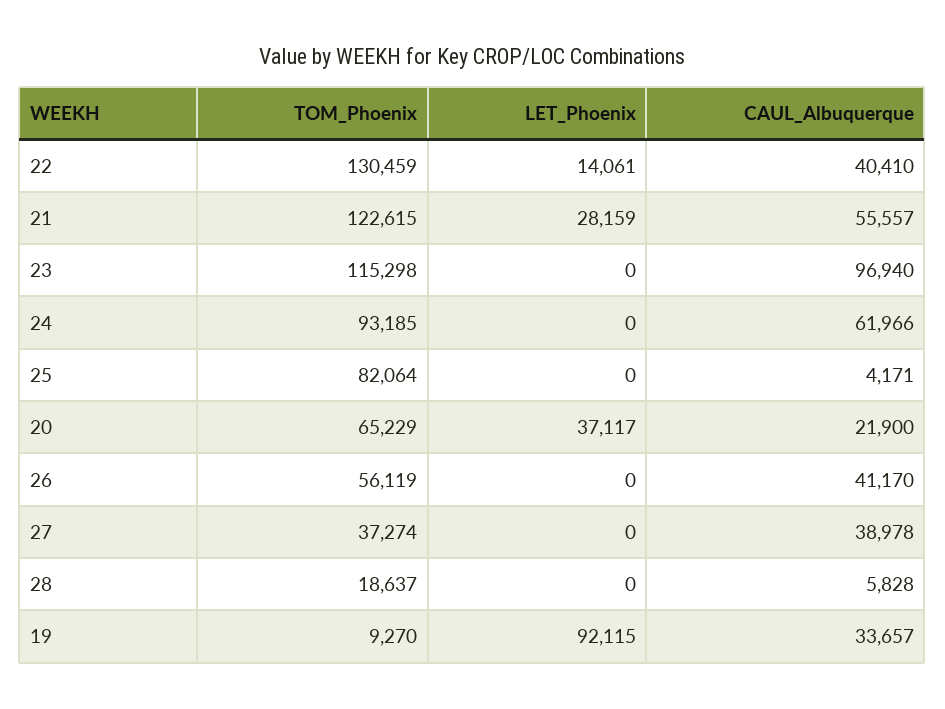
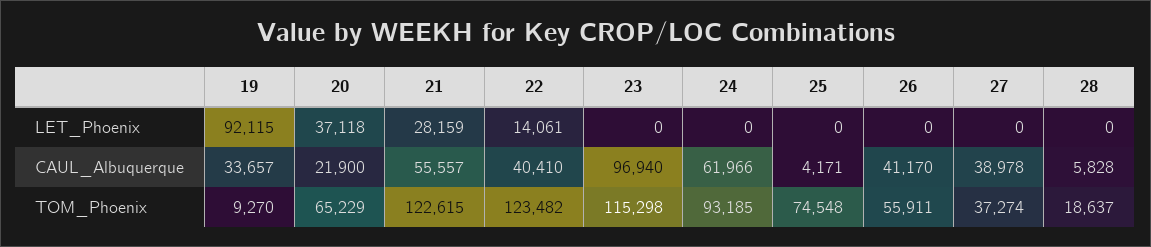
TOM_Phoenix, 22: 130459 -> 123482
TOM_Phoenix, 25: 82064 -> 74548
LET_Phoenix, 20: 37117 -> 37118
TOM_Phoenix, 26: 56119 -> 55911

